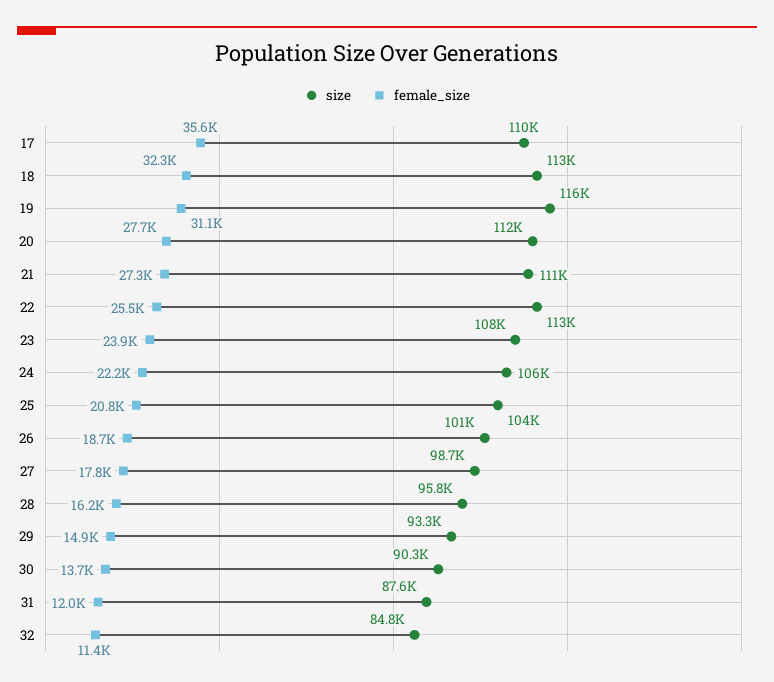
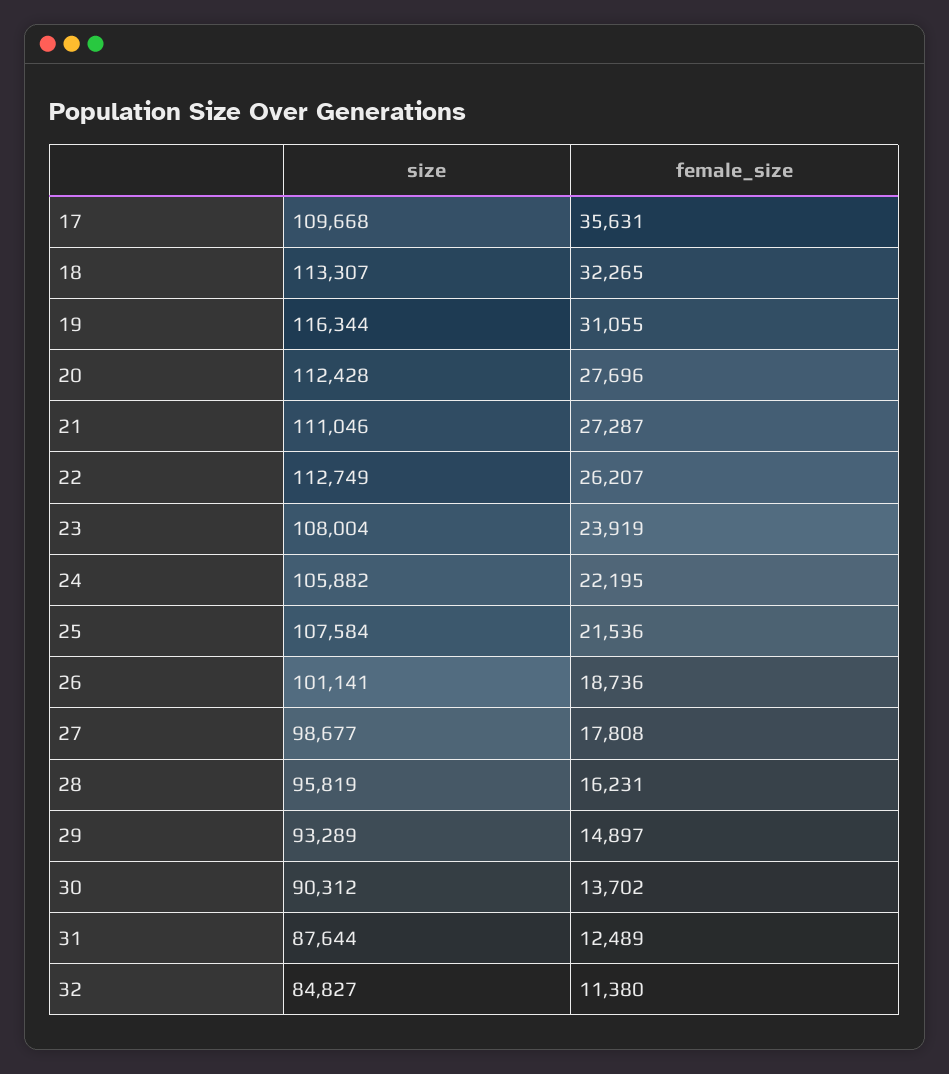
female_size, 22: 25500 -> 26207
size, 25: 104000 -> 107584
female_size, 25: 20800 -> 21536
female_size, 31: 12000 -> 12489

